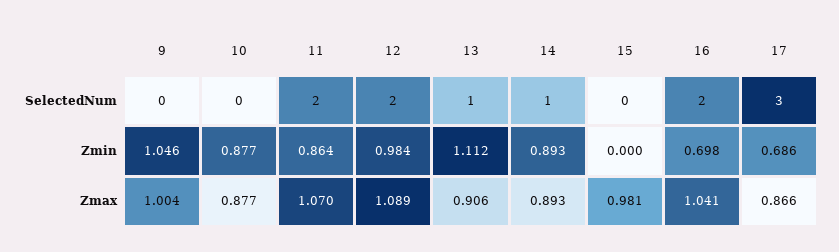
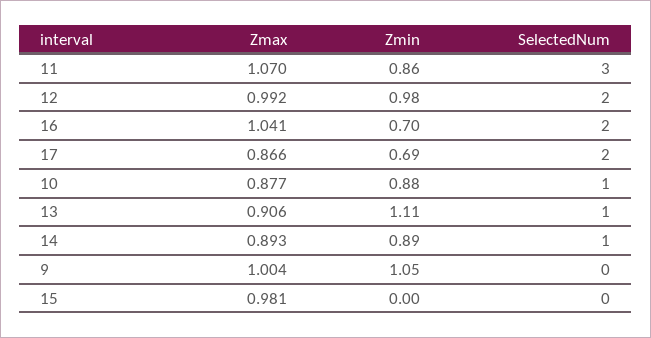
10, SelectedNum: 0 -> 1
11, SelectedNum: 2 -> 3
17, SelectedNum: 3 -> 2
12, Zmax: 1.089 -> 0.992

